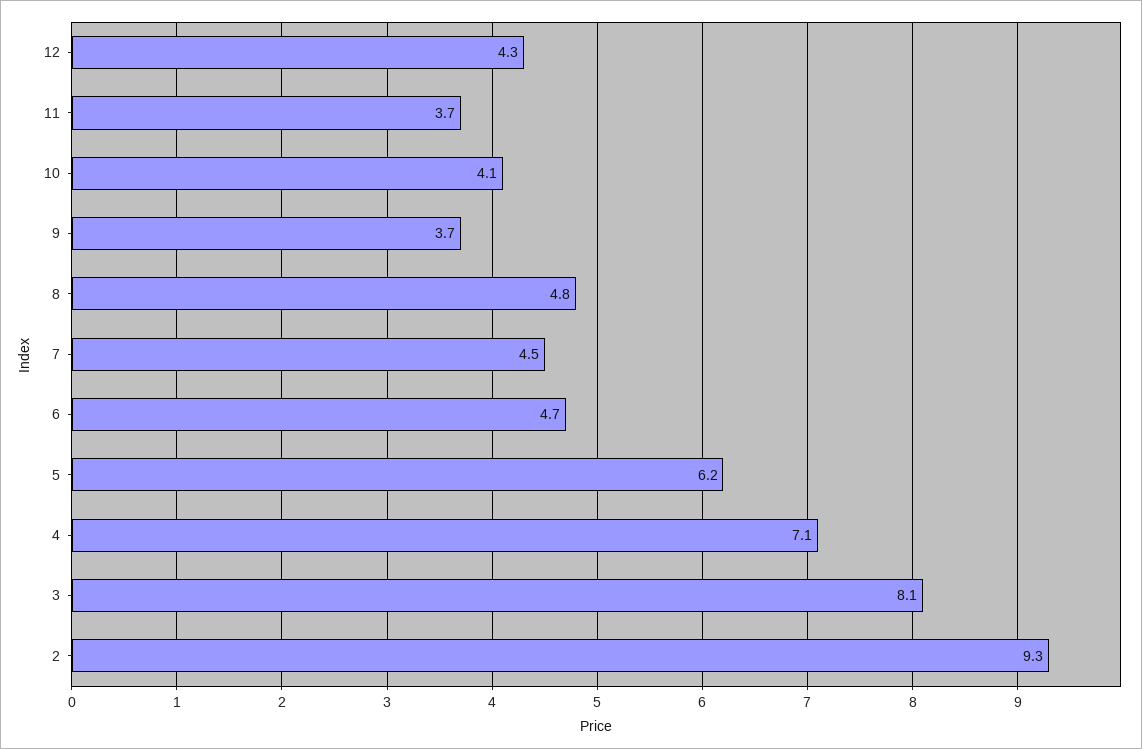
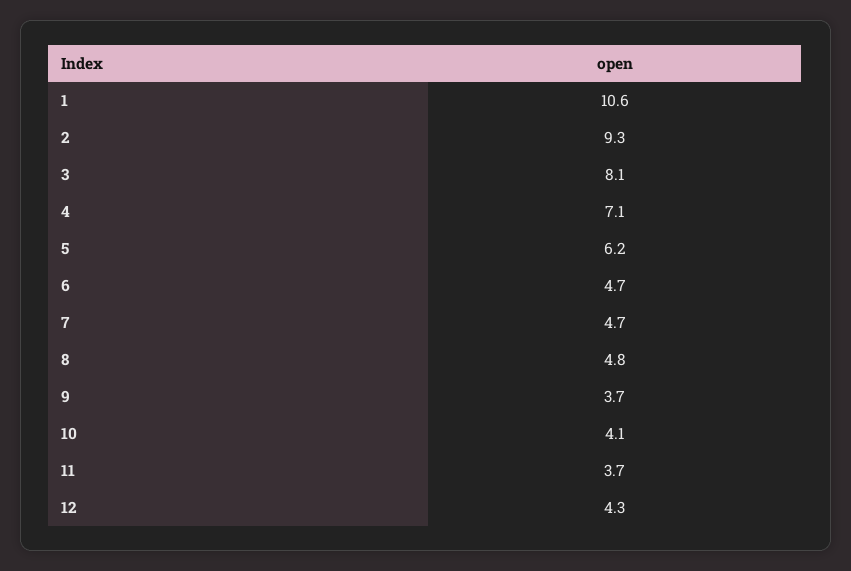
7: 4.5 -> 4.7
1: none -> 10.6

